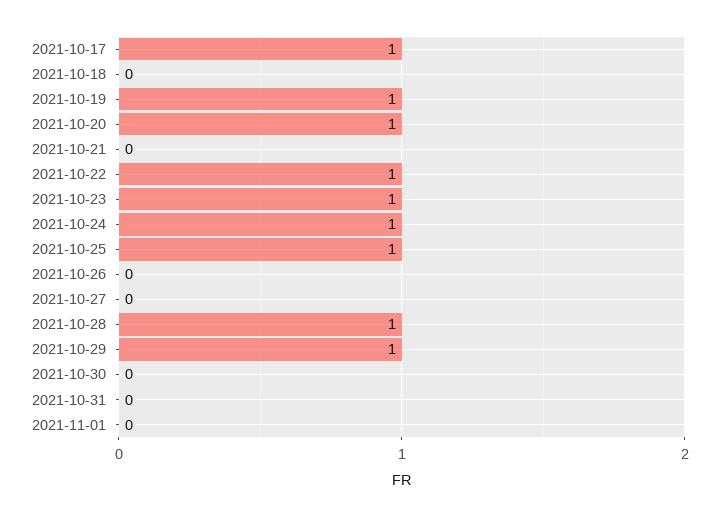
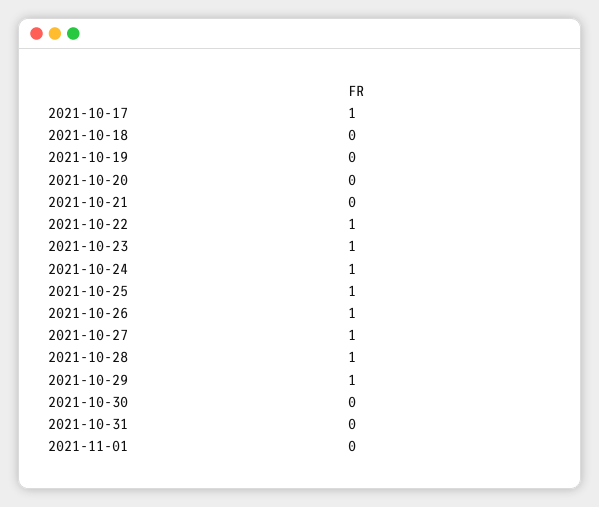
2021-10-19: 1 -> 0
2021-10-20: 1 -> 0
2021-10-26: 0 -> 1
2021-10-27: 0 -> 1

